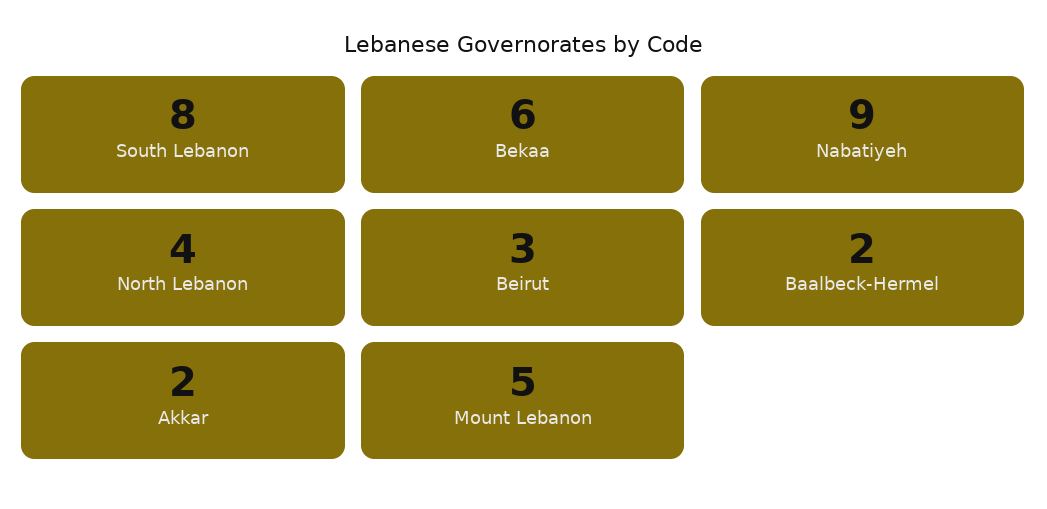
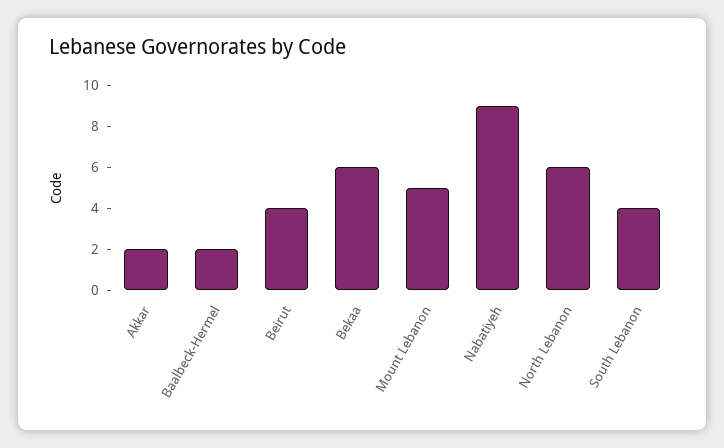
South Lebanon: 8 -> 4
North Lebanon: 4 -> 6
Beirut: 3 -> 4

